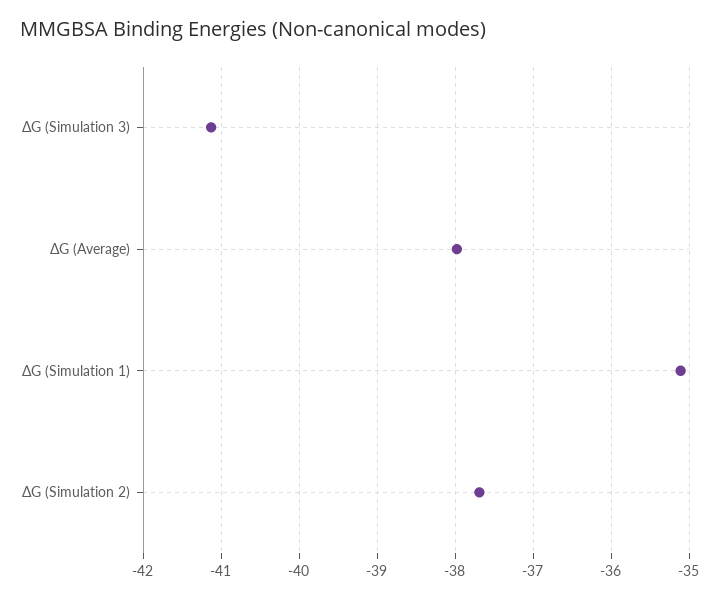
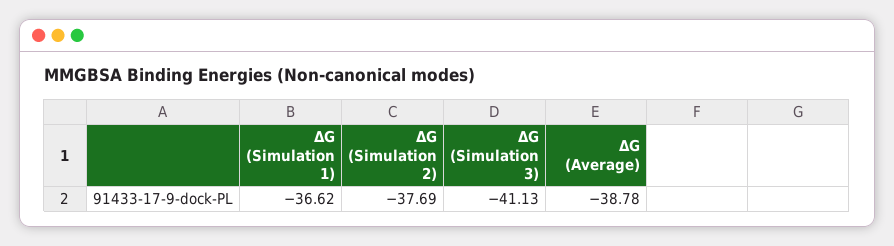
ΔG (Average): -38 -> -38.78
ΔG (Simulation 1): -35.1 -> -36.62

